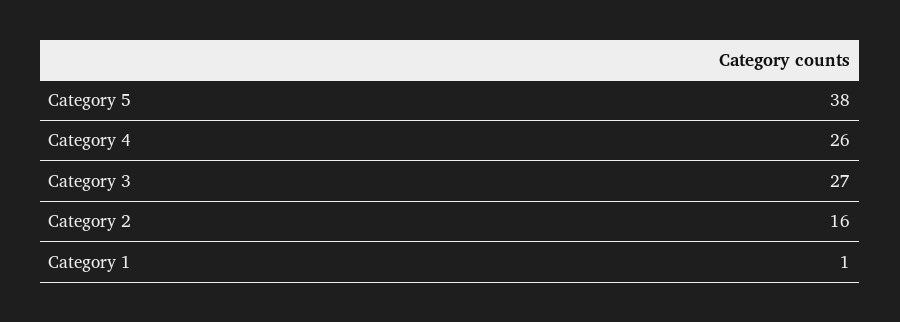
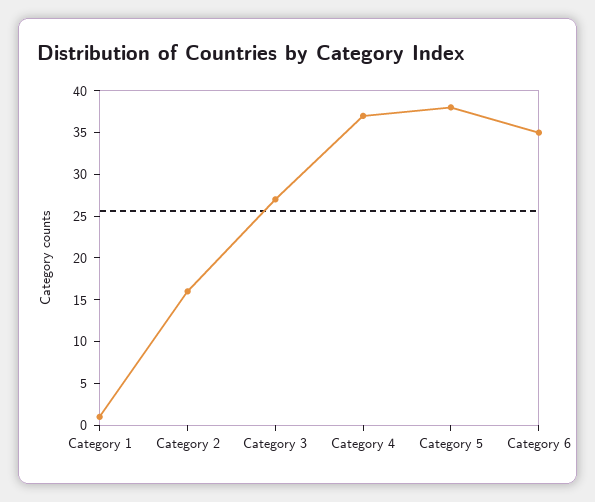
Category 4: 26 -> 37
Category 6: none -> 35

